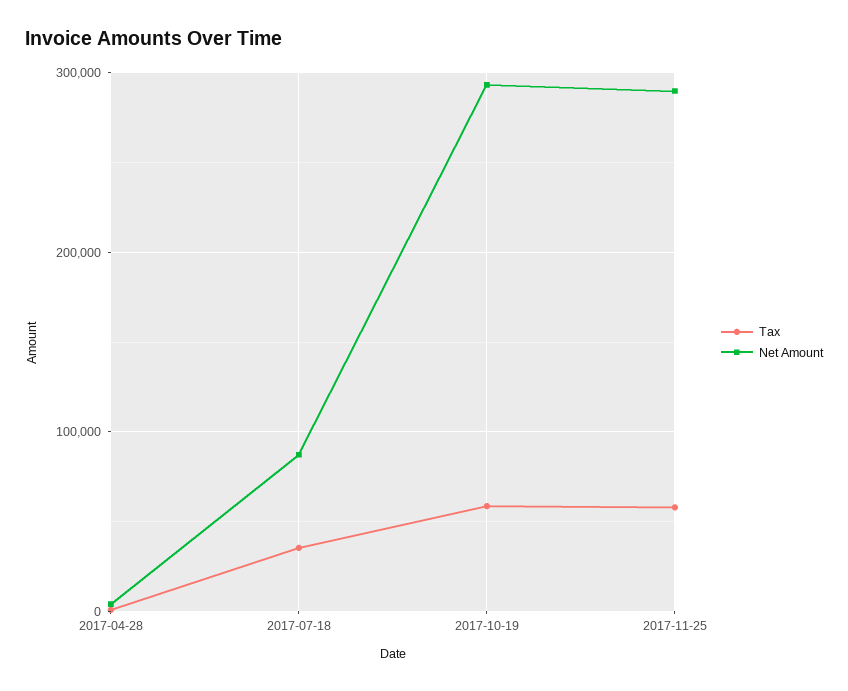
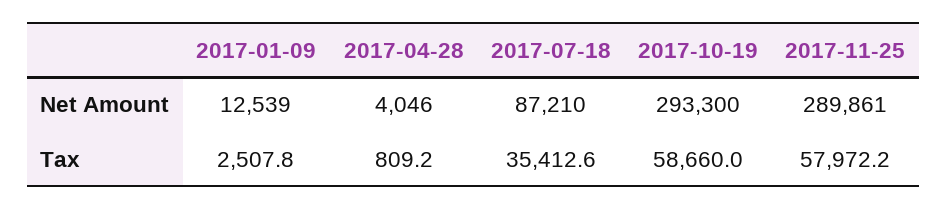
Net Amount, 2017-01-09: none -> 12539
Tax, 2017-01-09: none -> 2507.8

